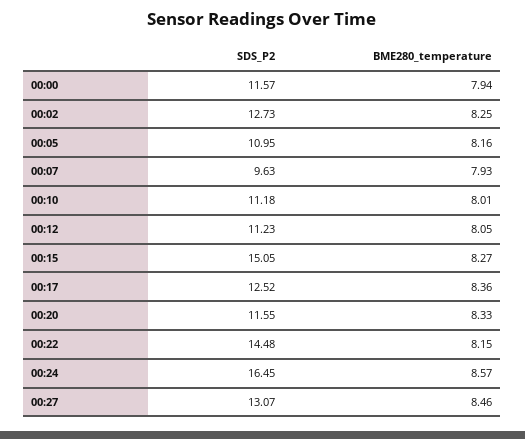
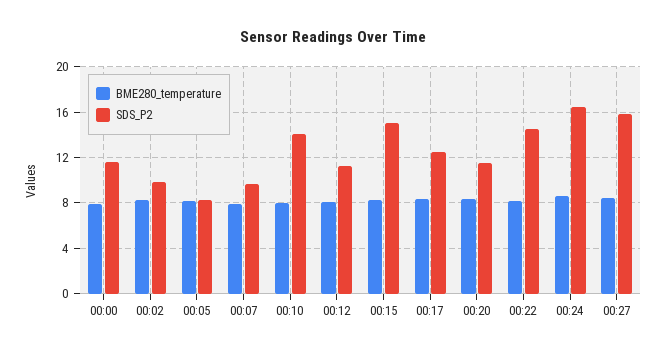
SDS_P2, 00:02: 12.73 -> 10
SDS_P2, 00:05: 10.95 -> 8
SDS_P2, 00:10: 11.18 -> 14
SDS_P2, 00:27: 13.07 -> 16

